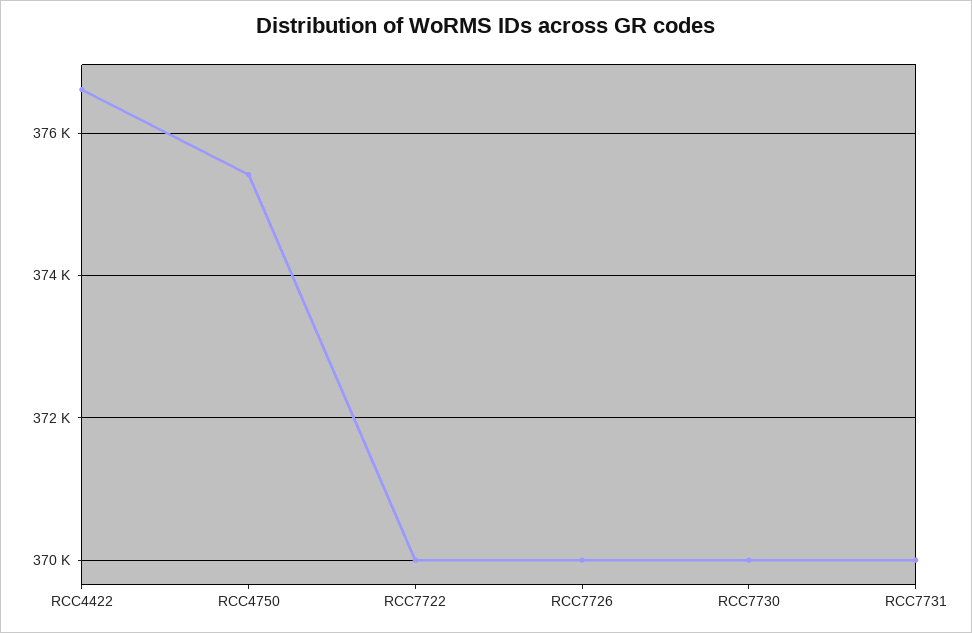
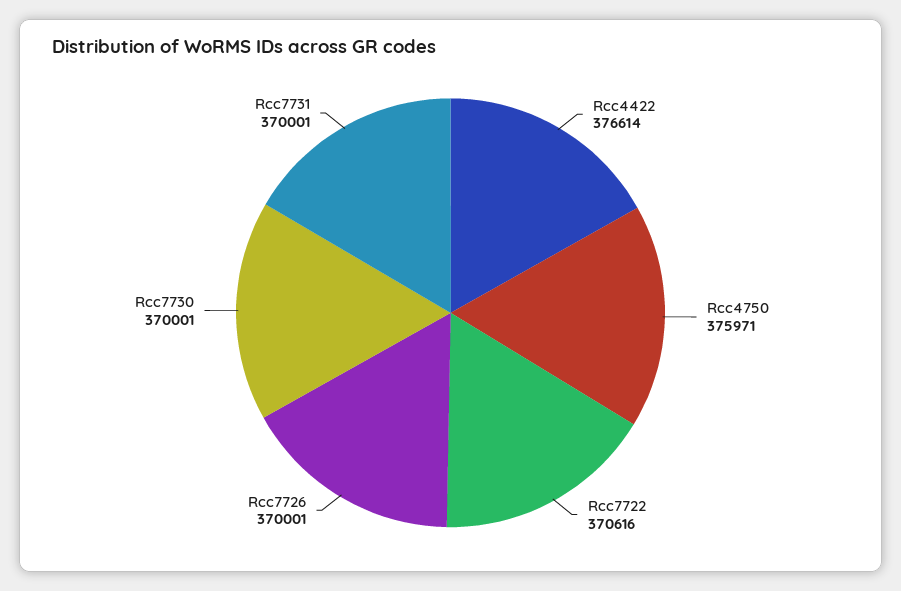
RCC4750: 375400 -> 375971
RCC7722: 370000 -> 370616

